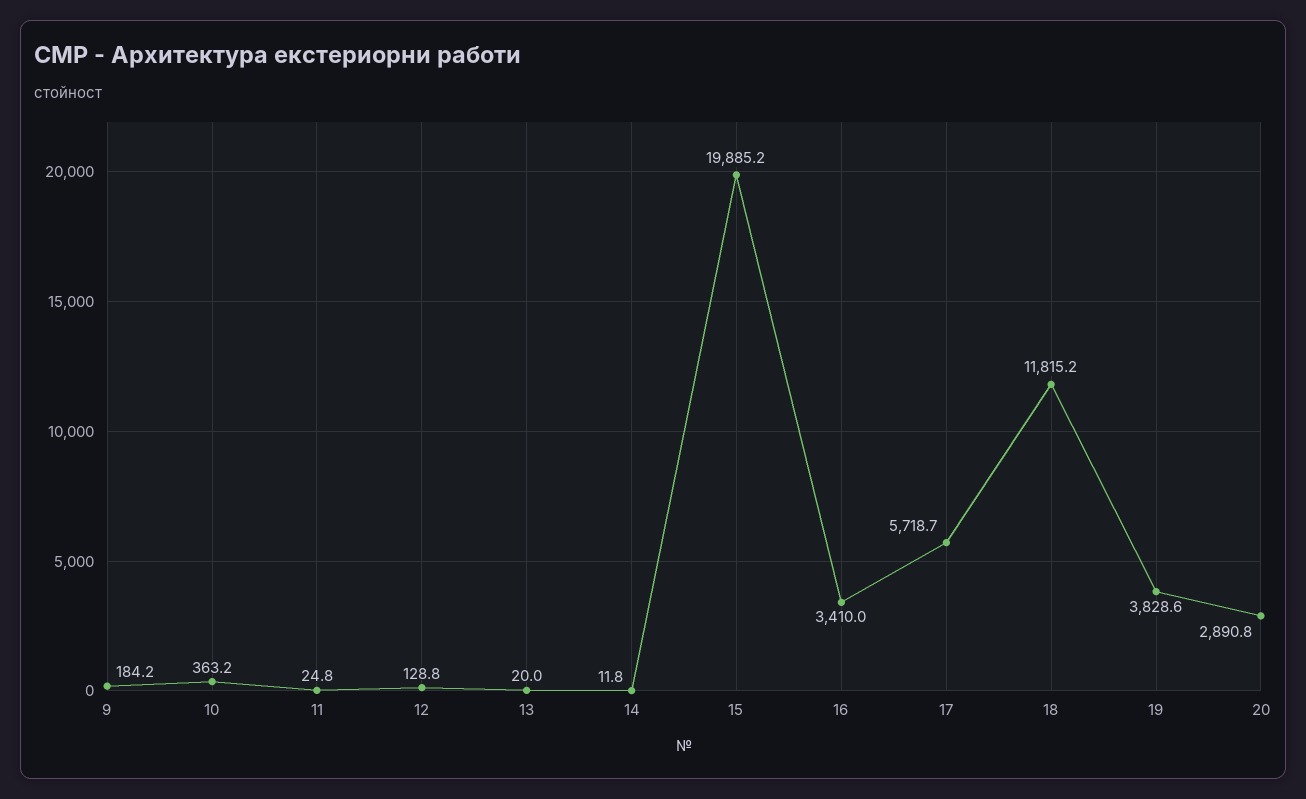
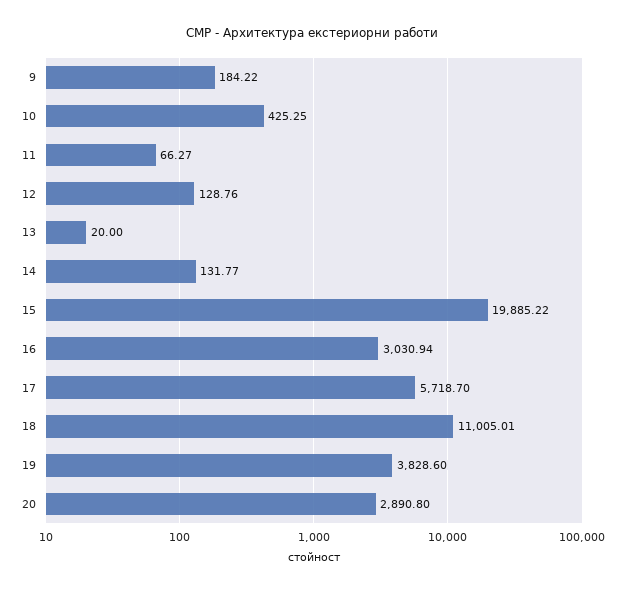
10: 363.2 -> 425.25
11: 24.8 -> 66.27
14: 11.8 -> 131.77
16: 3410 -> 3030.94
18: 11815.2 -> 11005.01

